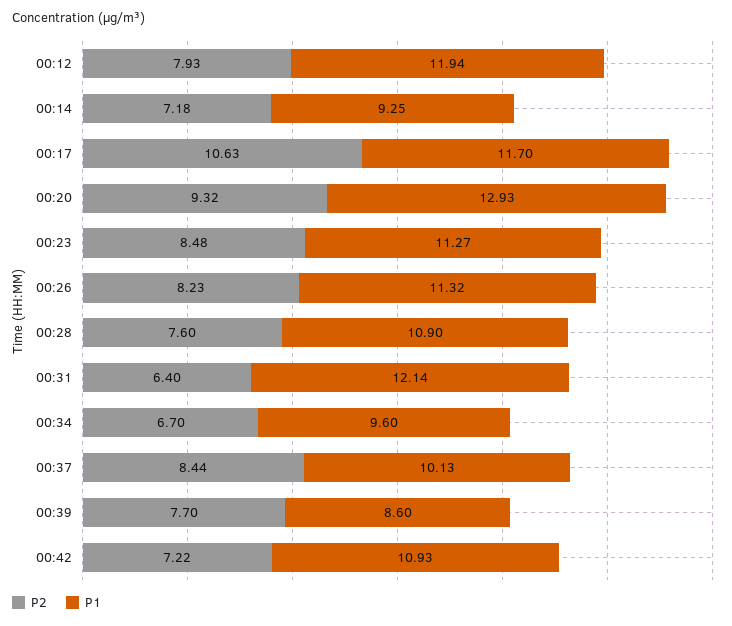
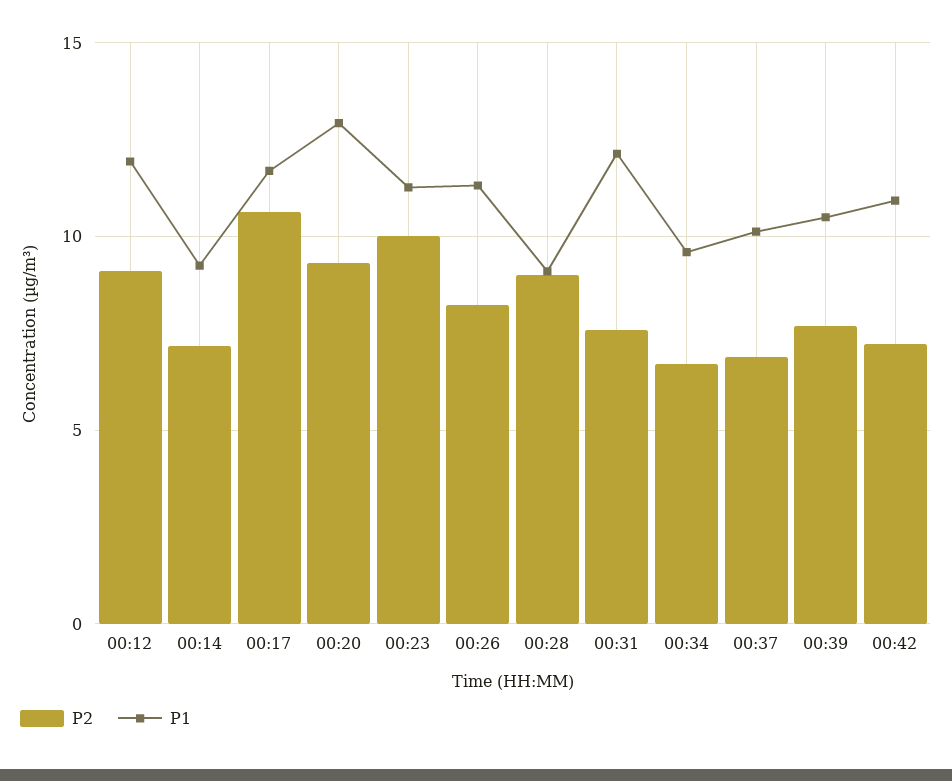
P2, 00:12: 7.93 -> 9
P2, 00:23: 8.48 -> 10
P2, 00:28: 7.6 -> 9
P1, 00:28: 10.9 -> 9
P2, 00:31: 6.4 -> 7.5
P2, 00:37: 8.44 -> 7
P1, 00:39: 8.6 -> 10.5

